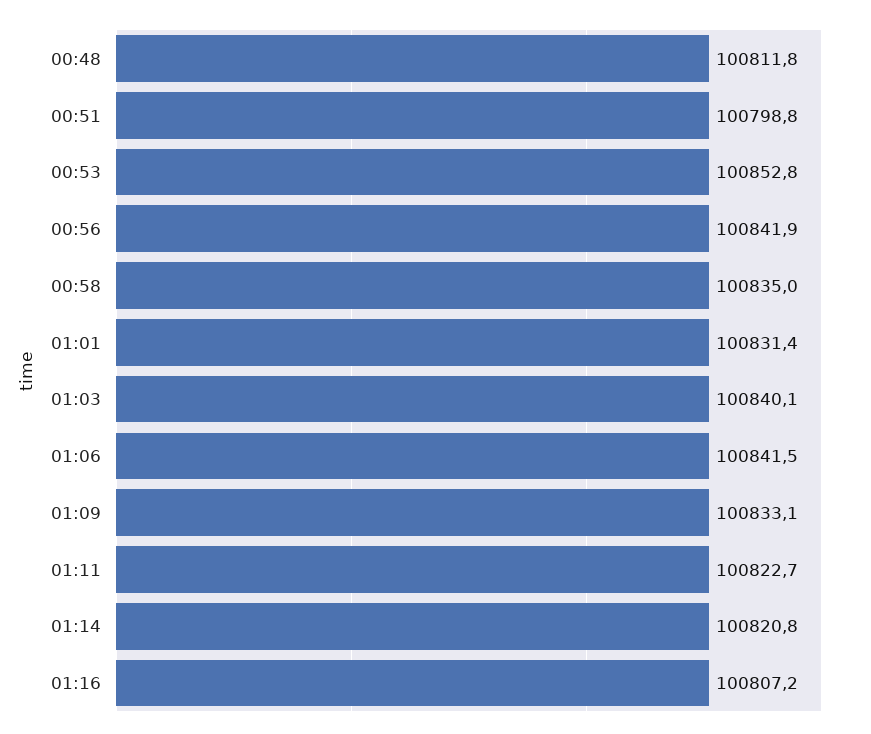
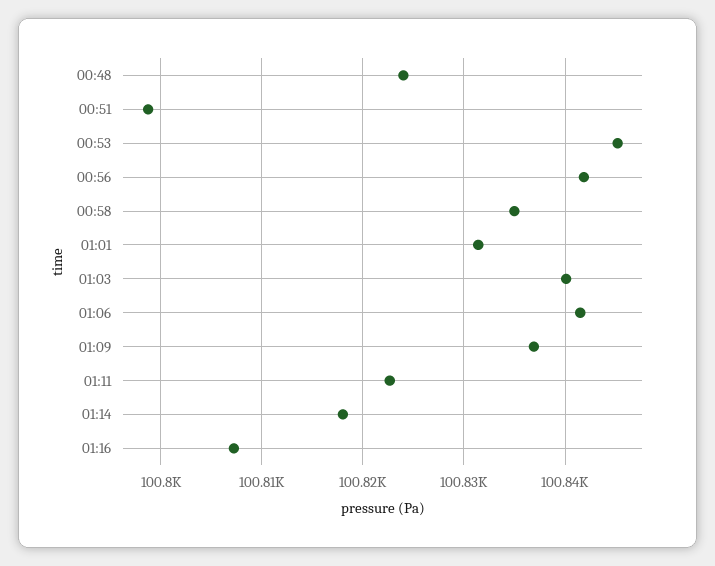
00:48: 100811.8 -> 100824
00:53: 100852.8 -> 100845
01:09: 100833.1 -> 100837
01:14: 100820.8 -> 100818

